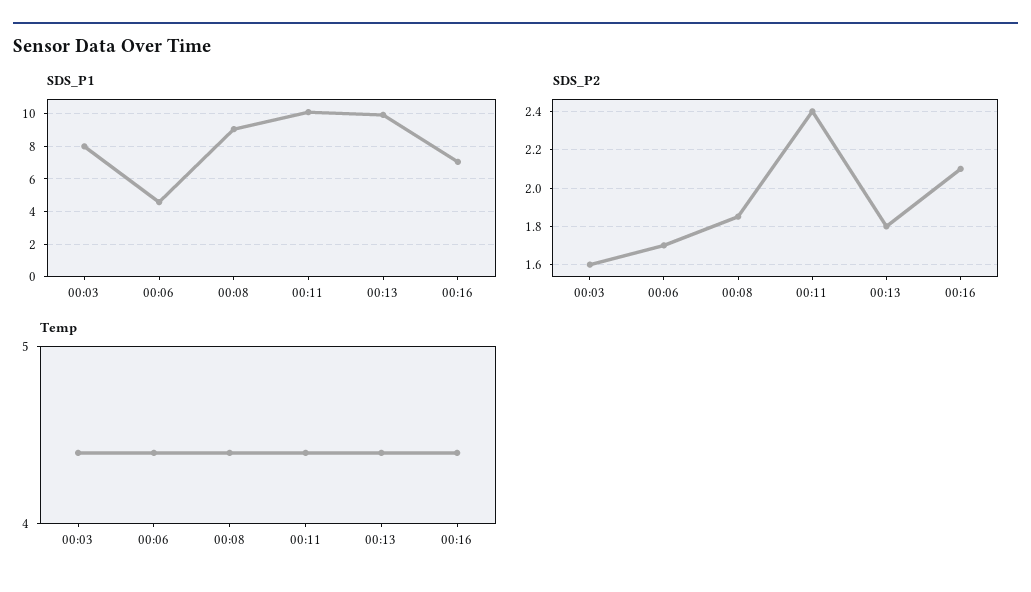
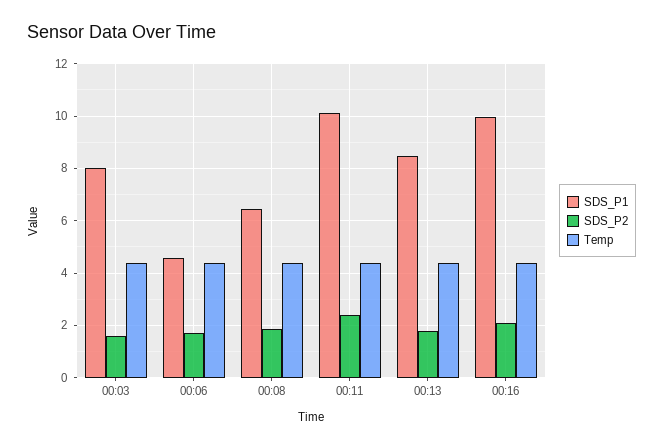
SDS_P1, 00:08: 9 -> 6.5
SDS_P1, 00:13: 10 -> 8.5
SDS_P1, 00:16: 7 -> 10

